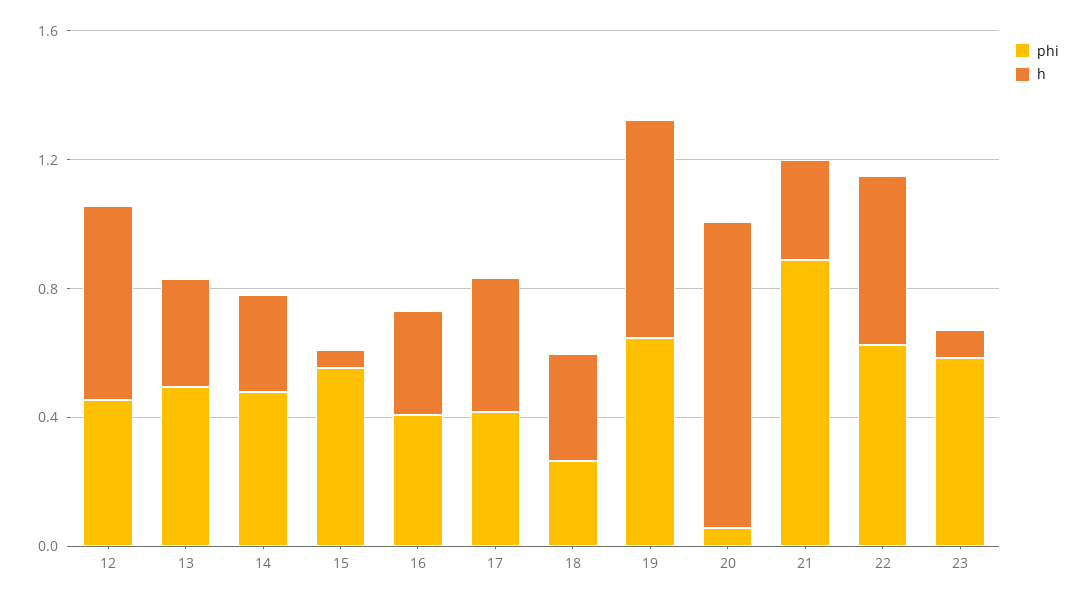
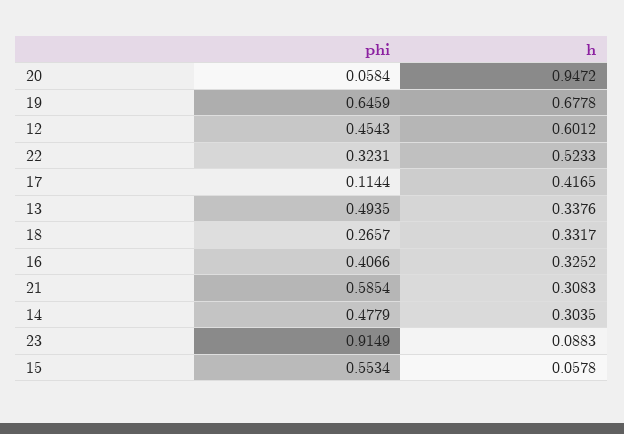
phi, 17: 0.4 -> 0.1144
phi, 21: 0.9 -> 0.5854
phi, 22: 0.6 -> 0.3231
phi, 23: 0.6 -> 0.9149

